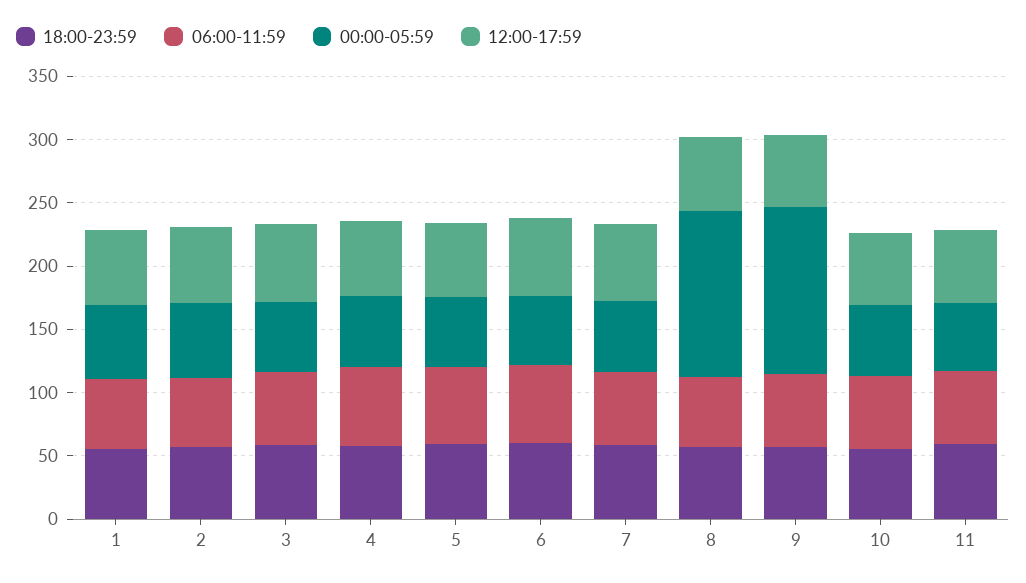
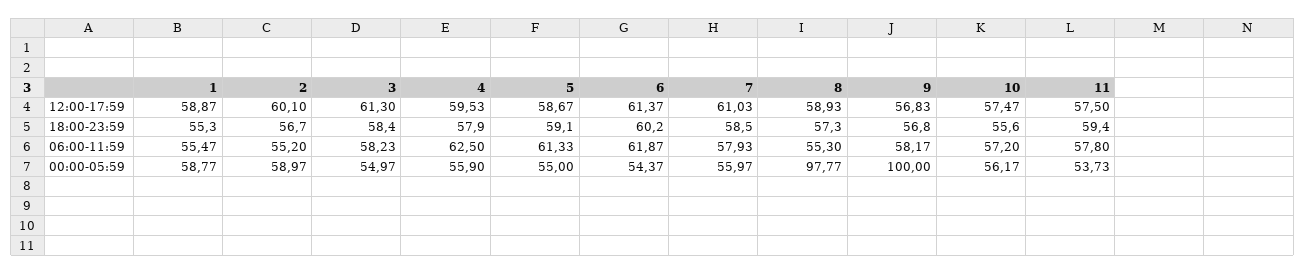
00:00-05:59, 8: 130 -> 97.77
00:00-05:59, 9: 130 -> 100

